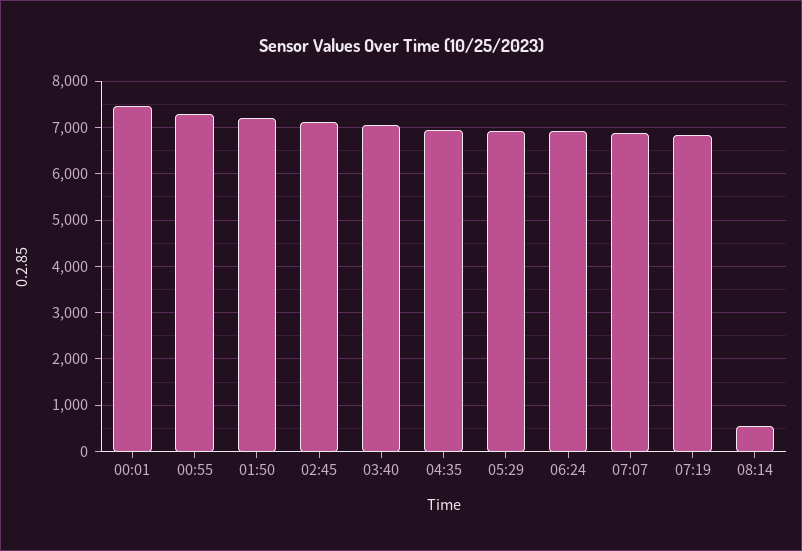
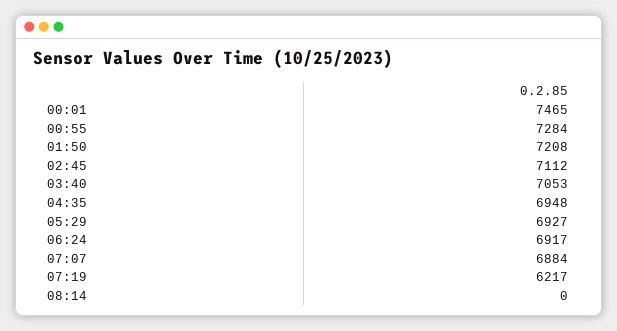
07:19: 6800 -> 6217
08:14: 600 -> 0

